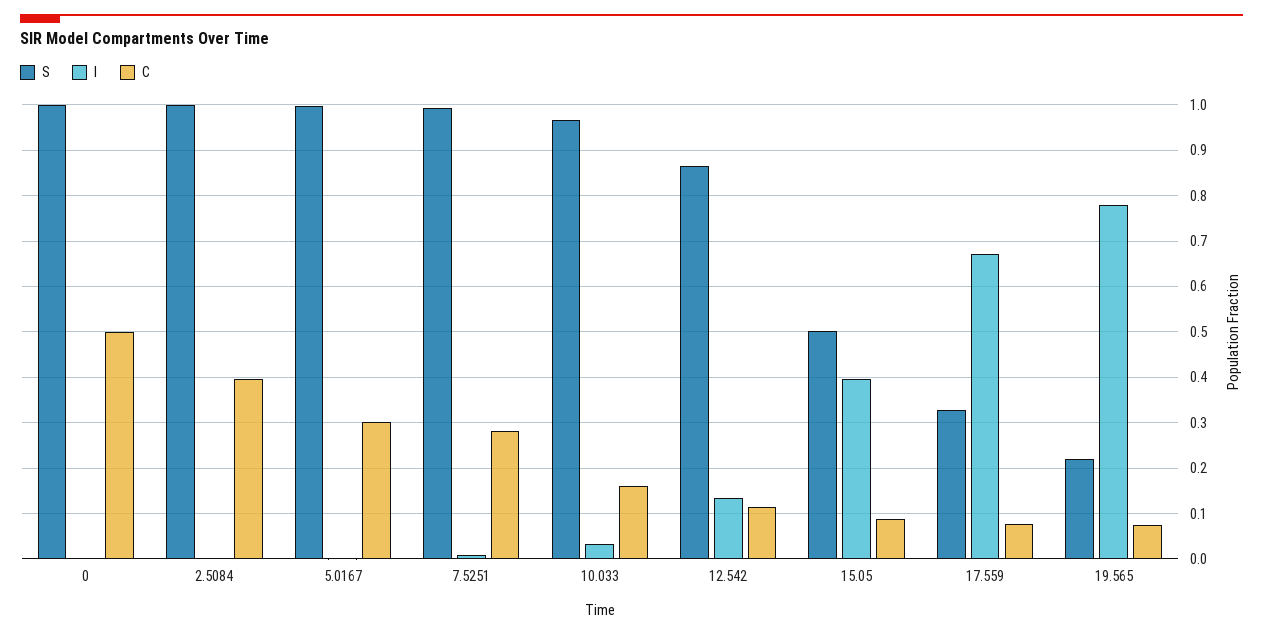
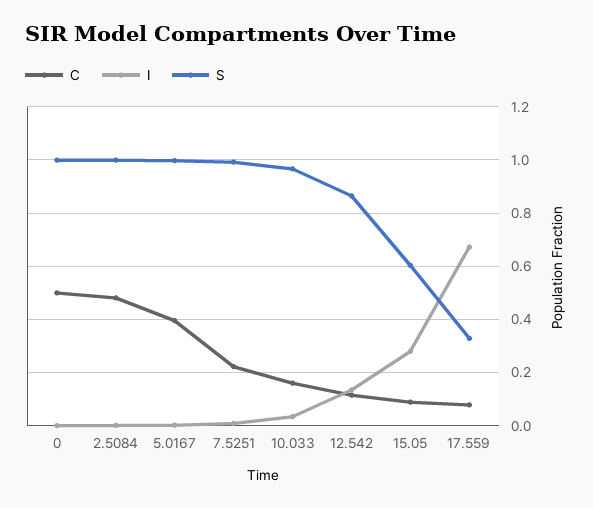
C, 2.5084: 0.4 -> 0.475
C, 5.0167: 0.3 -> 0.4
C, 7.5251: 0.28 -> 0.225
S, 15.05: 0.5 -> 0.6
I, 15.05: 0.4 -> 0.275
S, 19.565: 0.22 -> none
I, 19.565: 0.78 -> none
C, 19.565: 0.08 -> none

